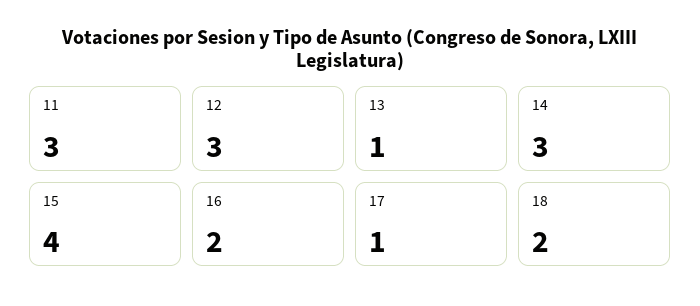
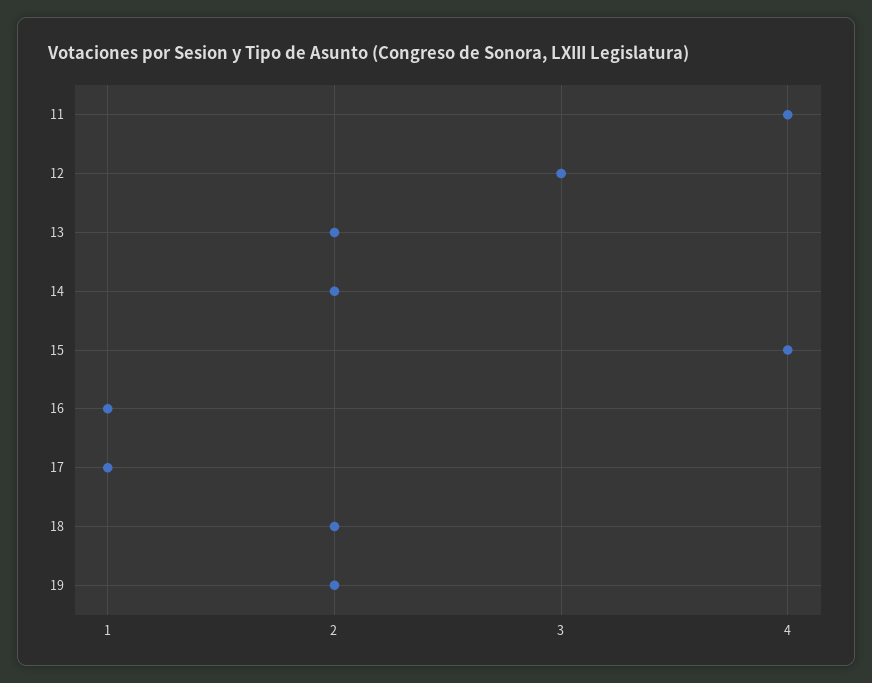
11: 3 -> 4
13: 1 -> 2
14: 3 -> 2
16: 2 -> 1
19: none -> 2

